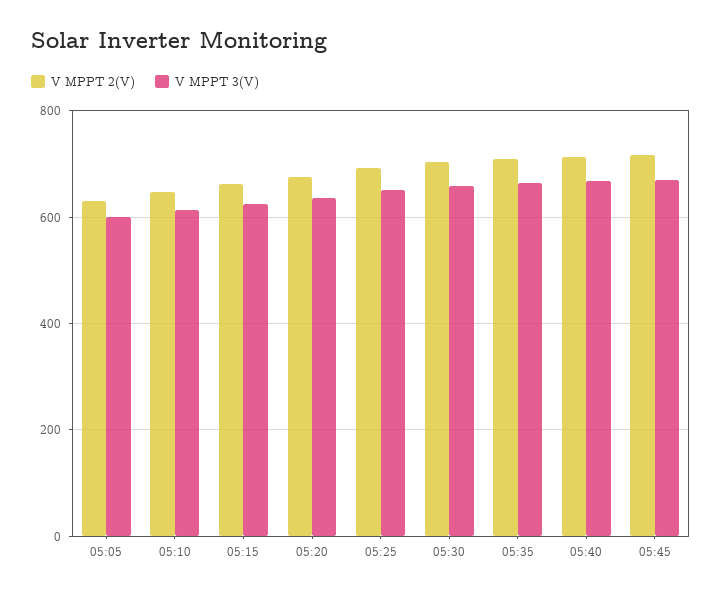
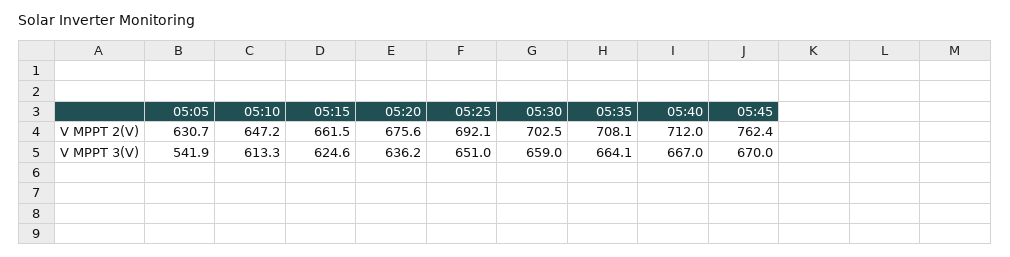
V MPPT 3(V), 05:05: 600 -> 541.9
V MPPT 2(V), 05:45: 720 -> 762.4

